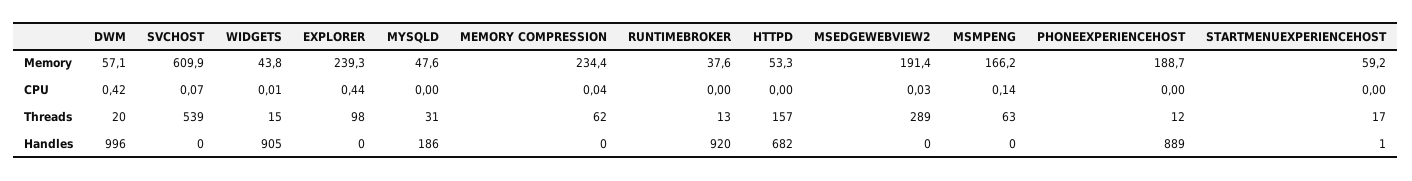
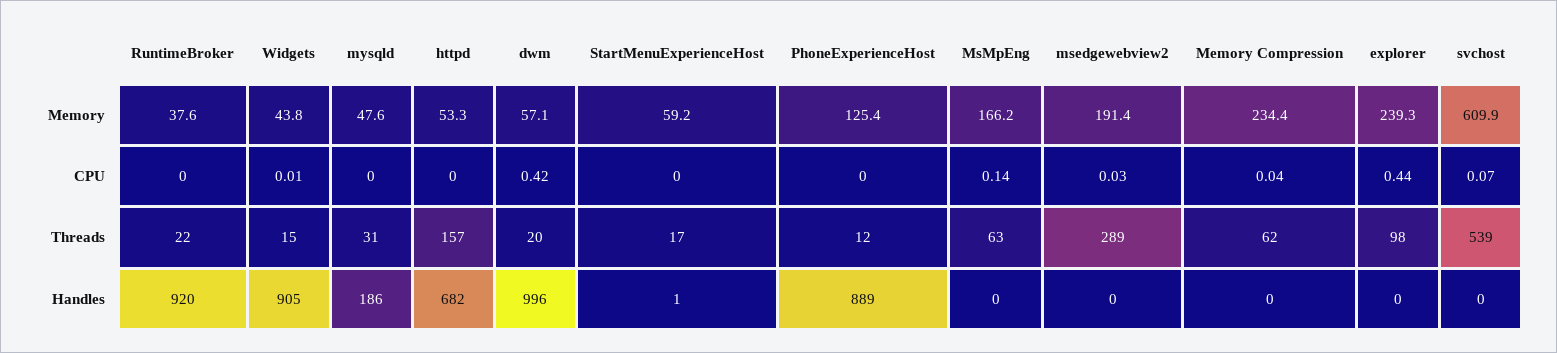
PHONEEXPERIENCEHOST, Memory: 188.7 -> 125.4
RUNTIMEBROKER, Threads: 13 -> 22

